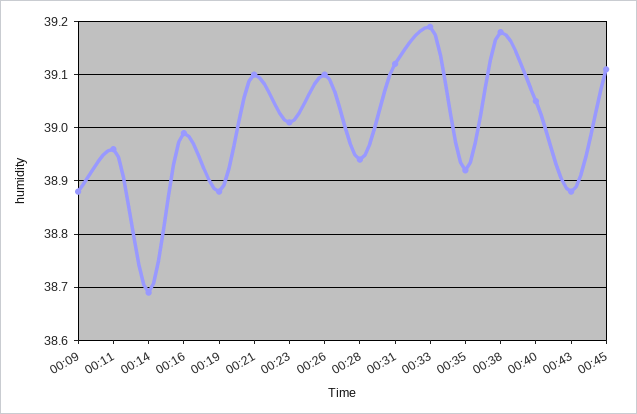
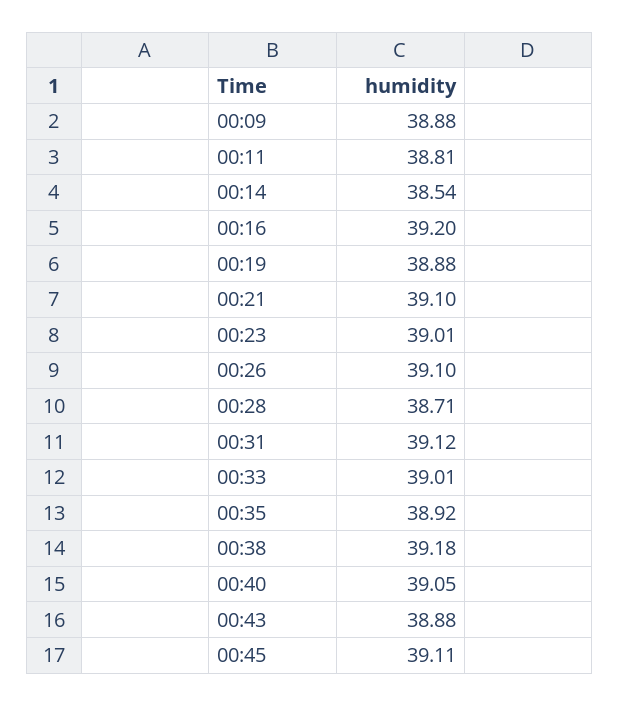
00:11: 38.95 -> 38.81
00:14: 38.7 -> 38.54
00:16: 39 -> 39.2
00:28: 38.95 -> 38.71
00:33: 39.2 -> 39.01

